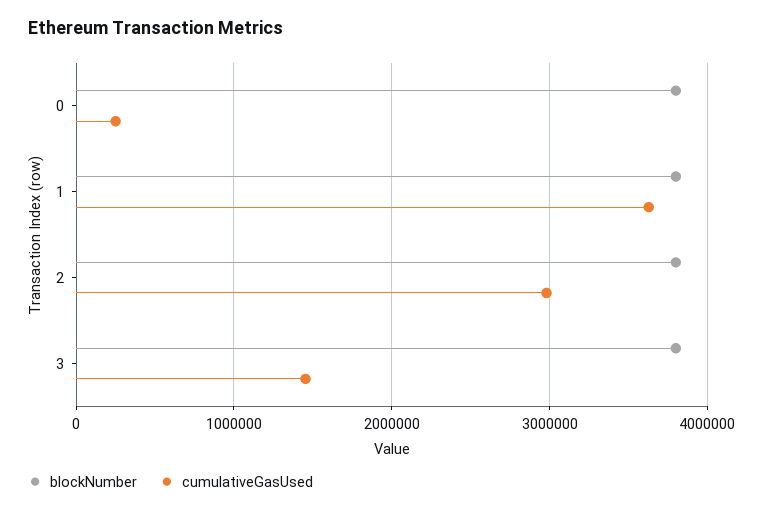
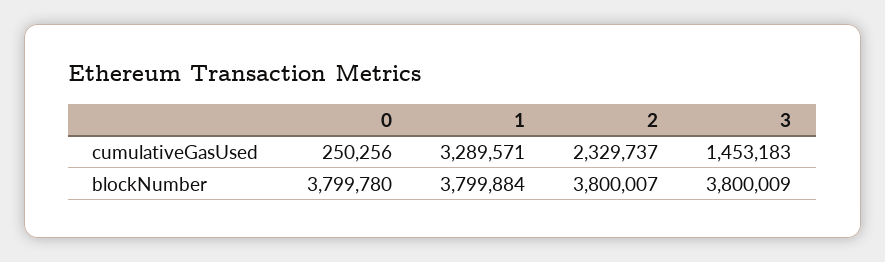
cumulativeGasUsed, 1: 3600000 -> 3289571
cumulativeGasUsed, 2: 3000000 -> 2329737

